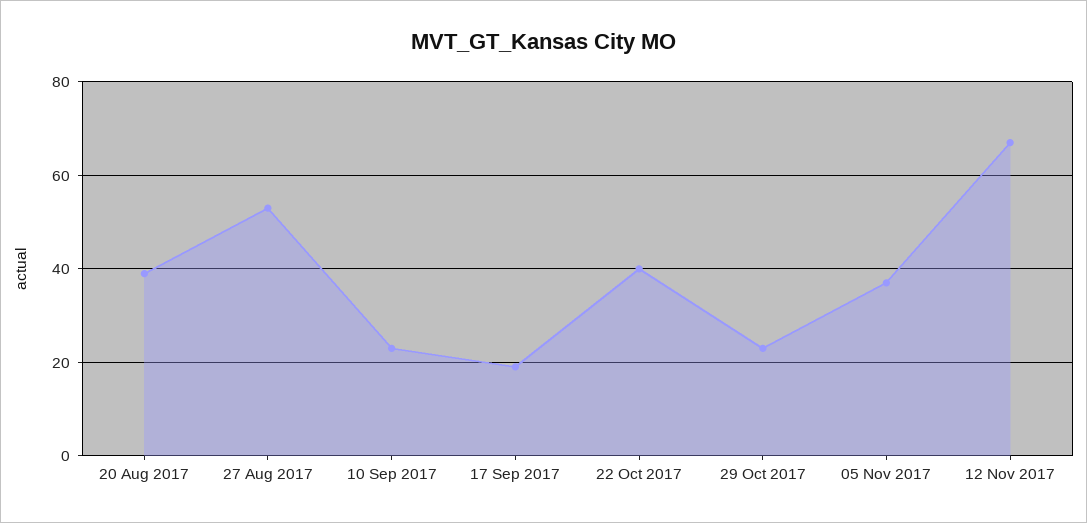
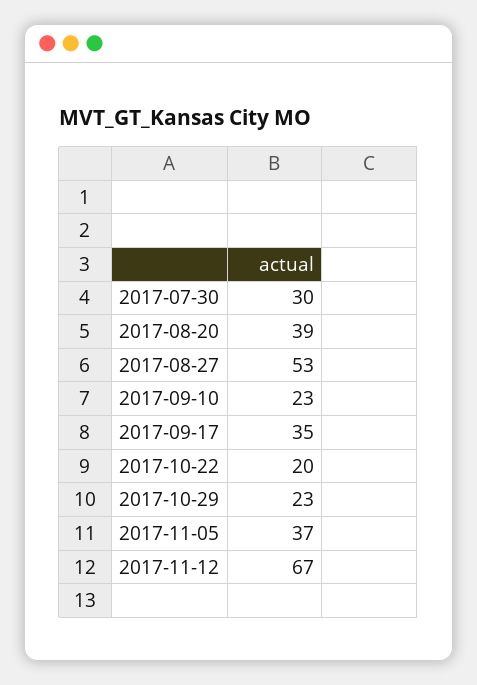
17 Sep 2017: 20 -> 35
22 Oct 2017: 40 -> 20
2017-07-30: none -> 30

